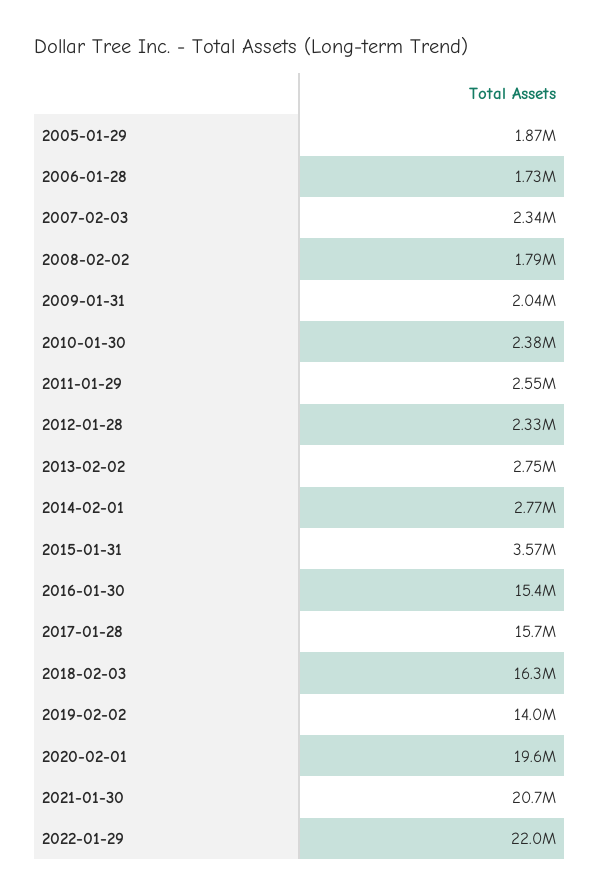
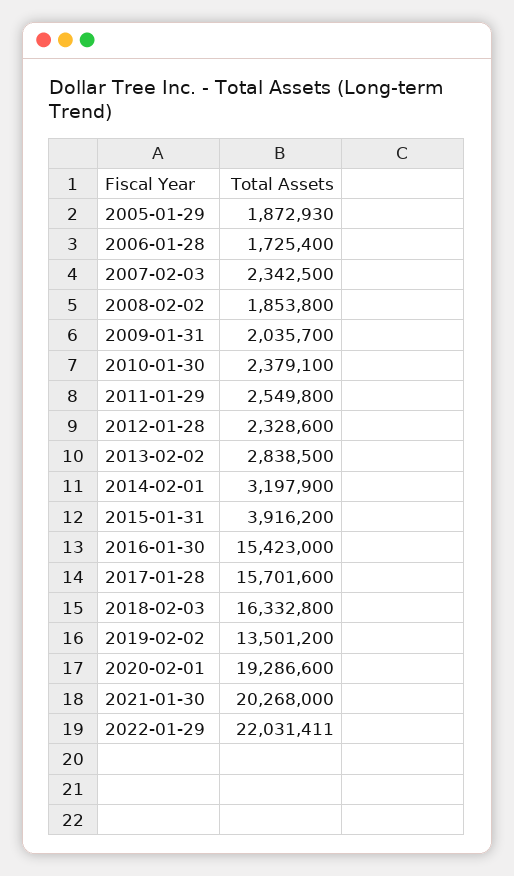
2008-02-02: 1790000 -> 1853800
2013-02-02: 2750000 -> 2838500
2014-02-01: 2770000 -> 3197900
2015-01-31: 3570000 -> 3916200
2019-02-02: 14000000 -> 13501200
2020-02-01: 19600000 -> 19286600
2021-01-30: 20700000 -> 20268000

